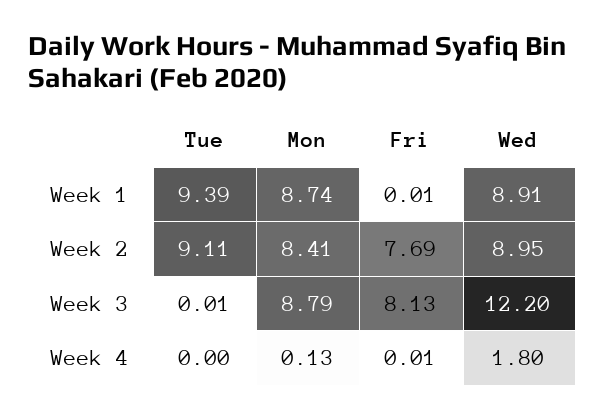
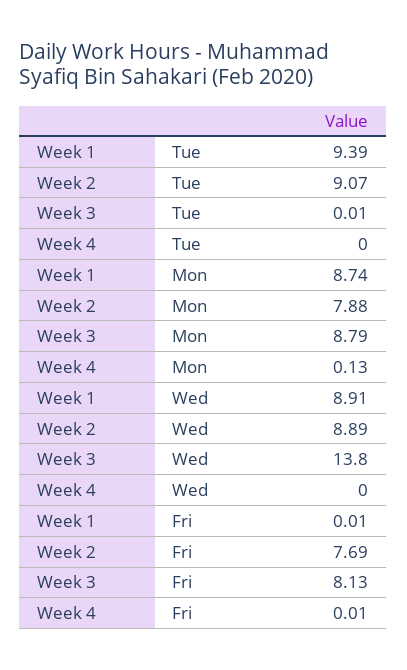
Tue, Week 2: 9.11 -> 9.07
Mon, Week 2: 8.41 -> 7.88
Wed, Week 2: 8.95 -> 8.89
Wed, Week 3: 12.2 -> 13.8
Wed, Week 4: 1.8 -> 0

